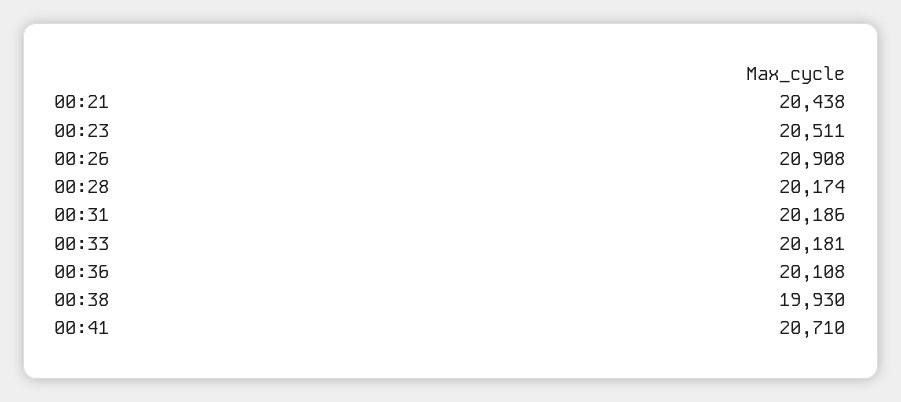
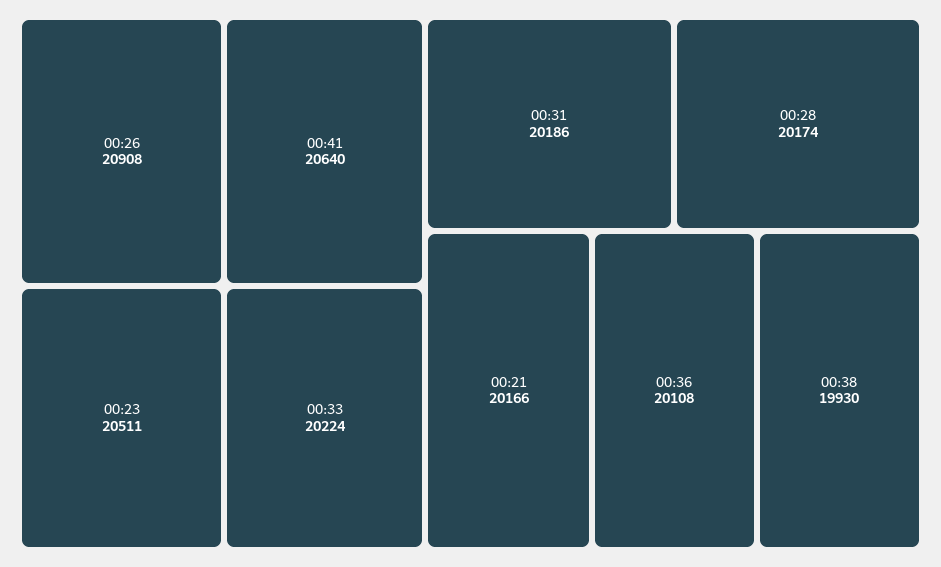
00:21: 20438 -> 20166
00:33: 20181 -> 20224
00:41: 20710 -> 20640

